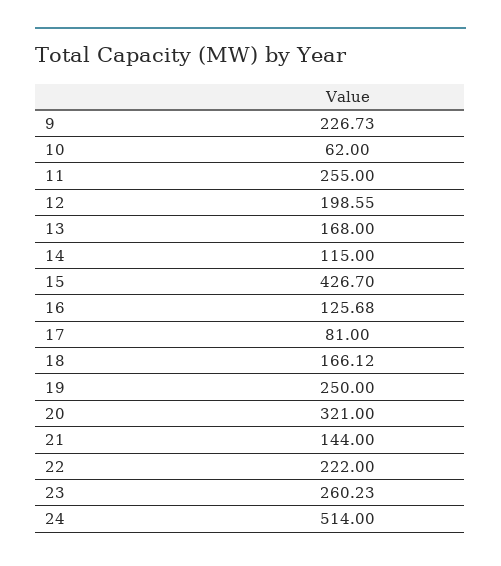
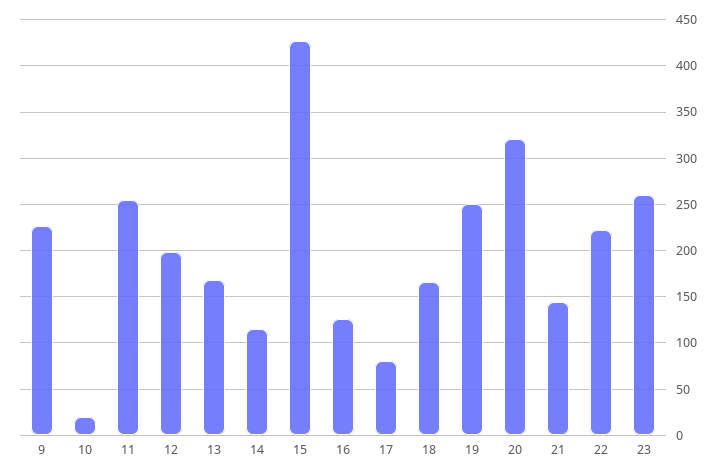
10: 62 -> 20
24: 514 -> none

